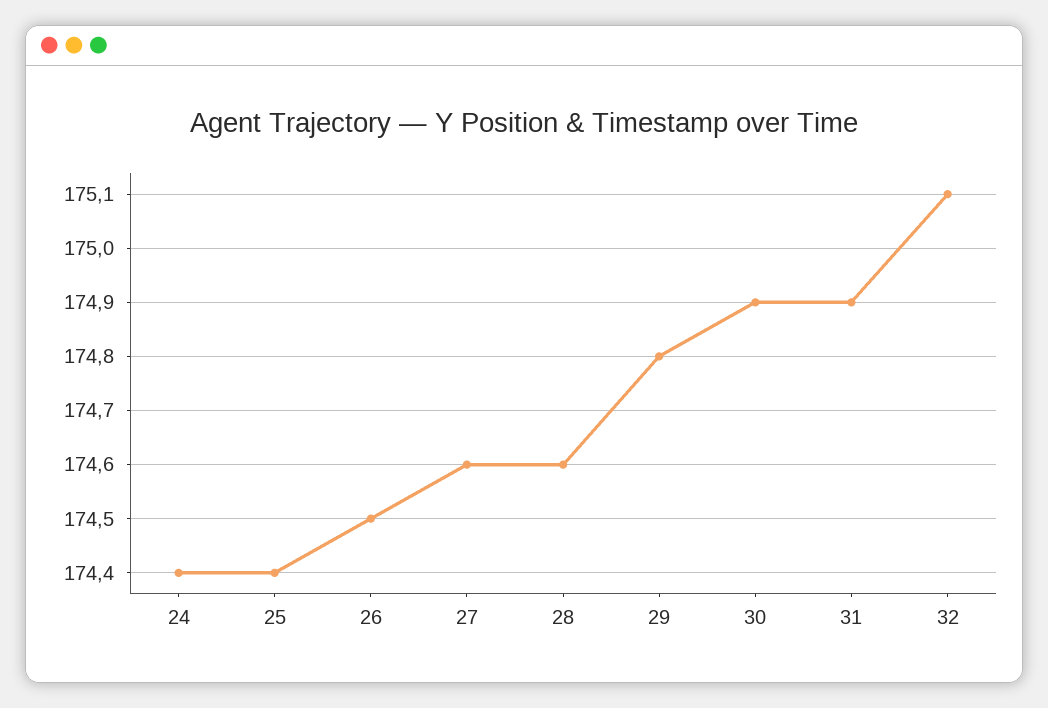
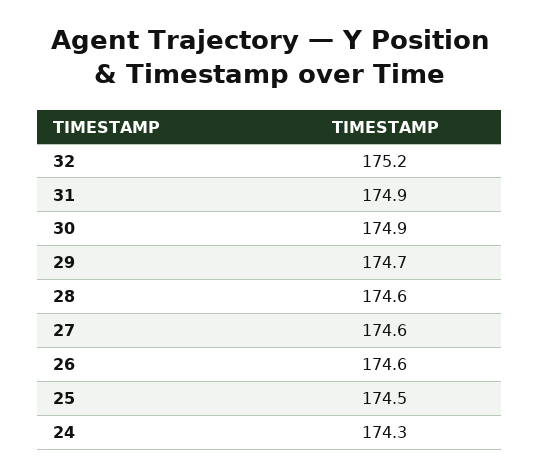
24: 174.4 -> 174.3
25: 174.4 -> 174.5
26: 174.5 -> 174.6
29: 174.8 -> 174.7
32: 175.1 -> 175.2

